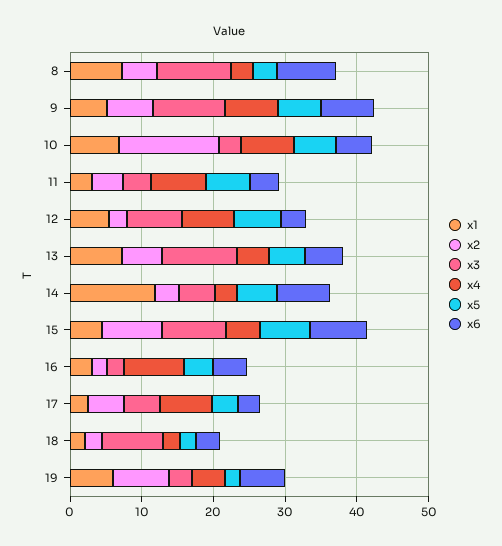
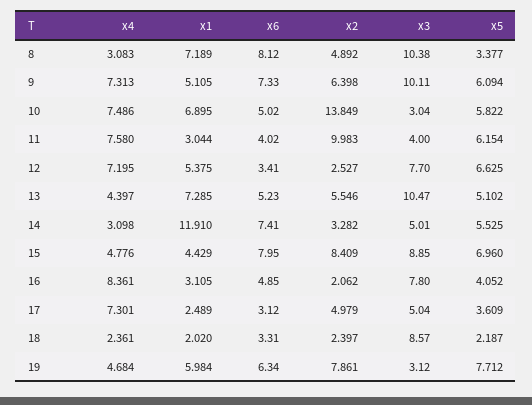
x2, 11: 4 -> 9.983
x3, 16: 2 -> 7.8
x5, 19: 2 -> 7.712

